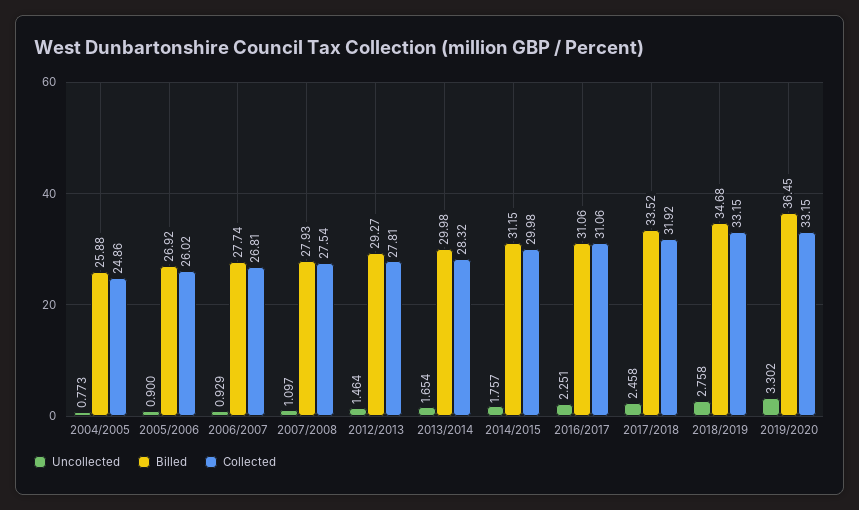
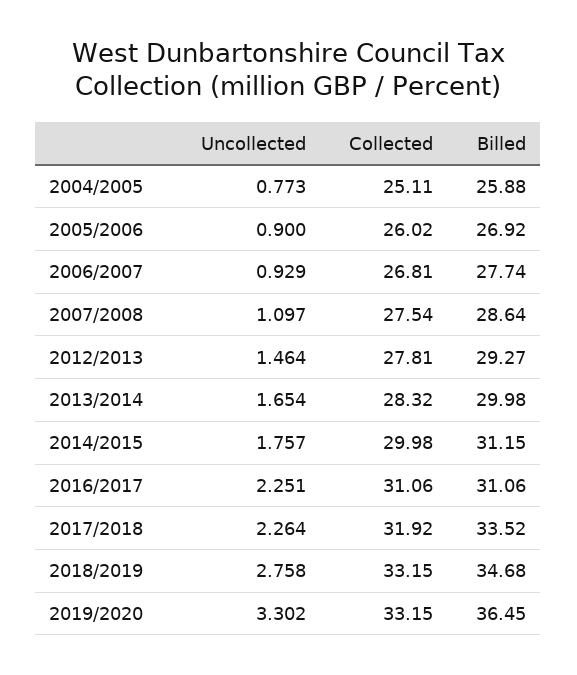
Collected, 2004/2005: 24.86 -> 25.11
Billed, 2007/2008: 27.93 -> 28.64
Uncollected, 2017/2018: 2.458 -> 2.264

